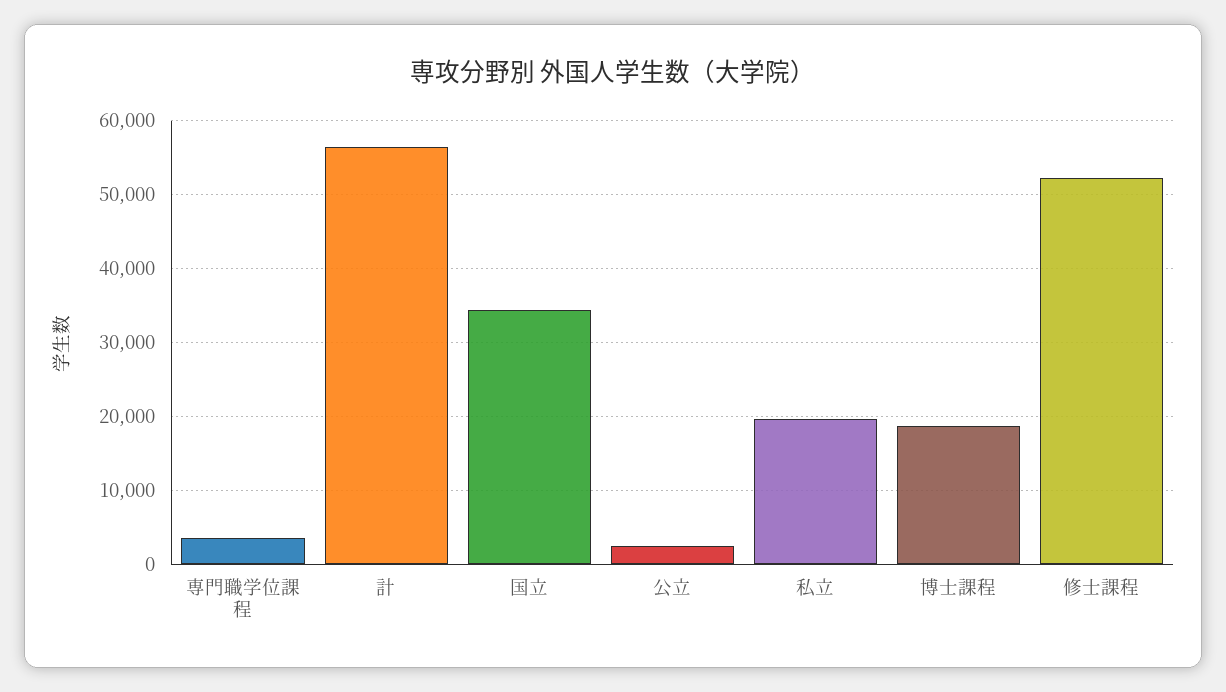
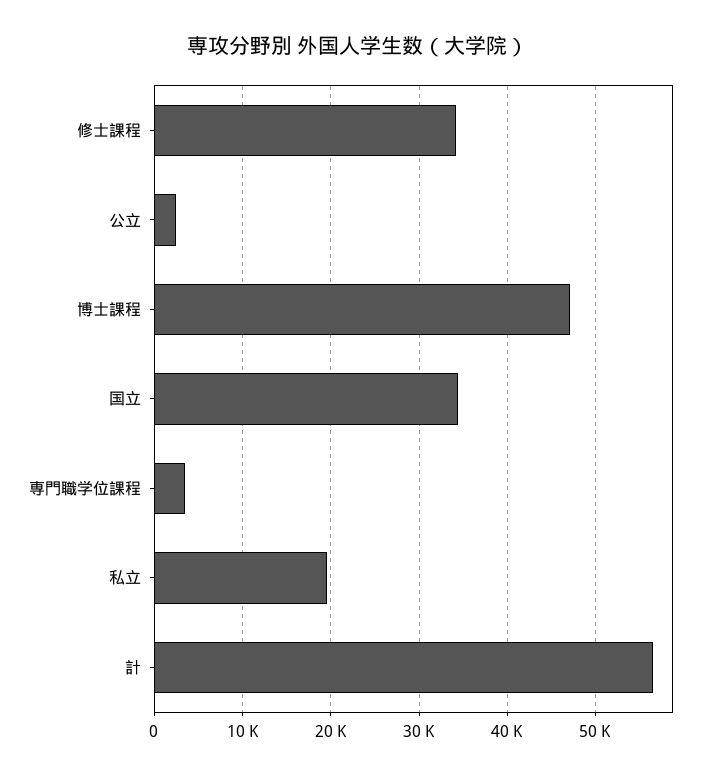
博士課程: 19000 -> 47000
修士課程: 52000 -> 34000

